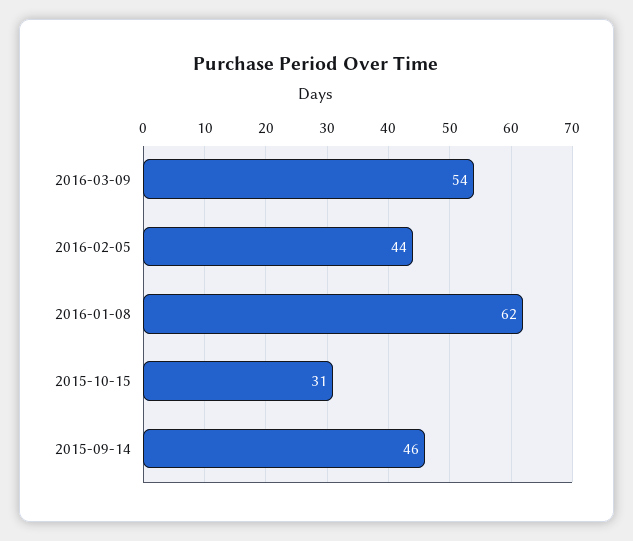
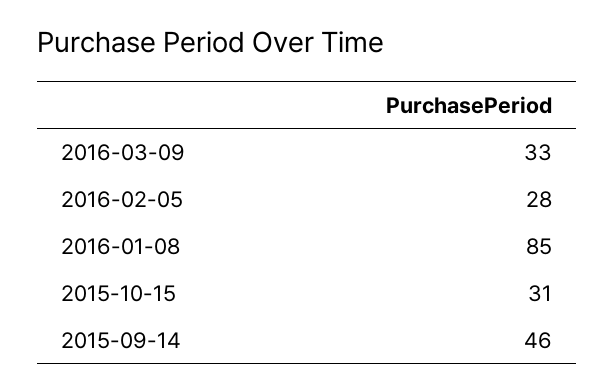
2016-03-09: 54 -> 33
2016-02-05: 44 -> 28
2016-01-08: 62 -> 85

